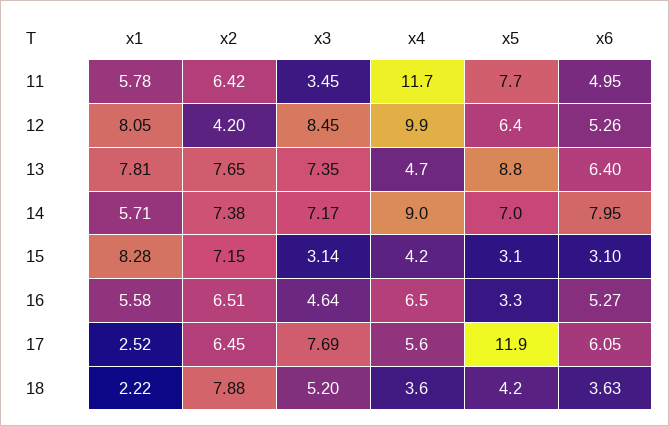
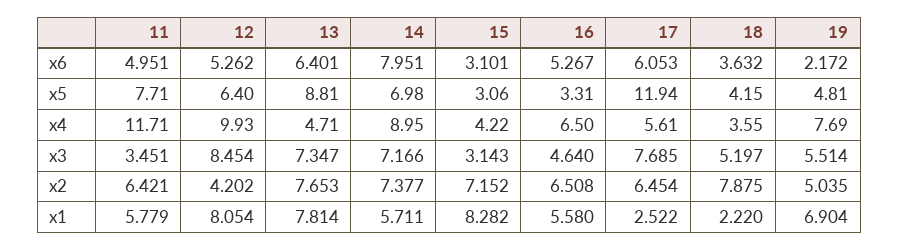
x6, 19: none -> 2.172
x5, 19: none -> 4.81
x4, 19: none -> 7.69
x3, 19: none -> 5.514
x2, 19: none -> 5.035
x1, 19: none -> 6.904

